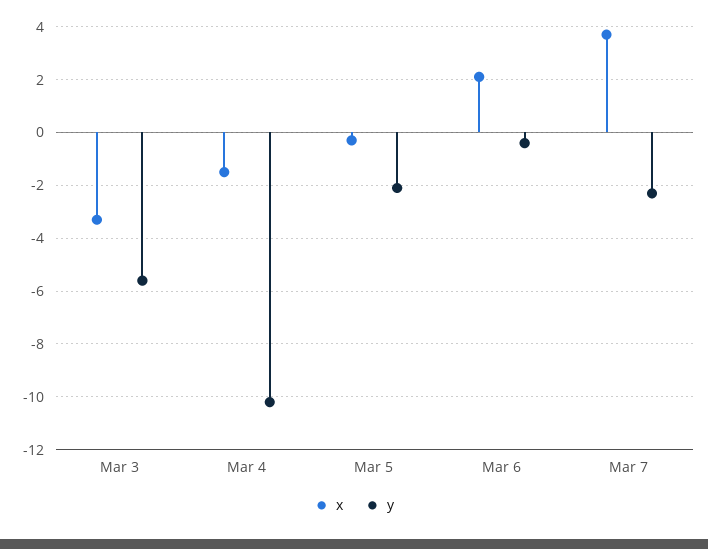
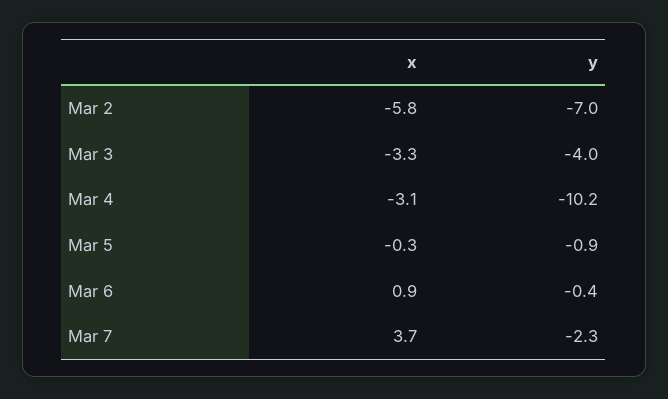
y, Mar 3: -5.5 -> -4
x, Mar 4: -1.5 -> -3.1
y, Mar 5: -2 -> -0.9
x, Mar 6: 2 -> 0.9
x, Mar 2: none -> -5.8
y, Mar 2: none -> -7

